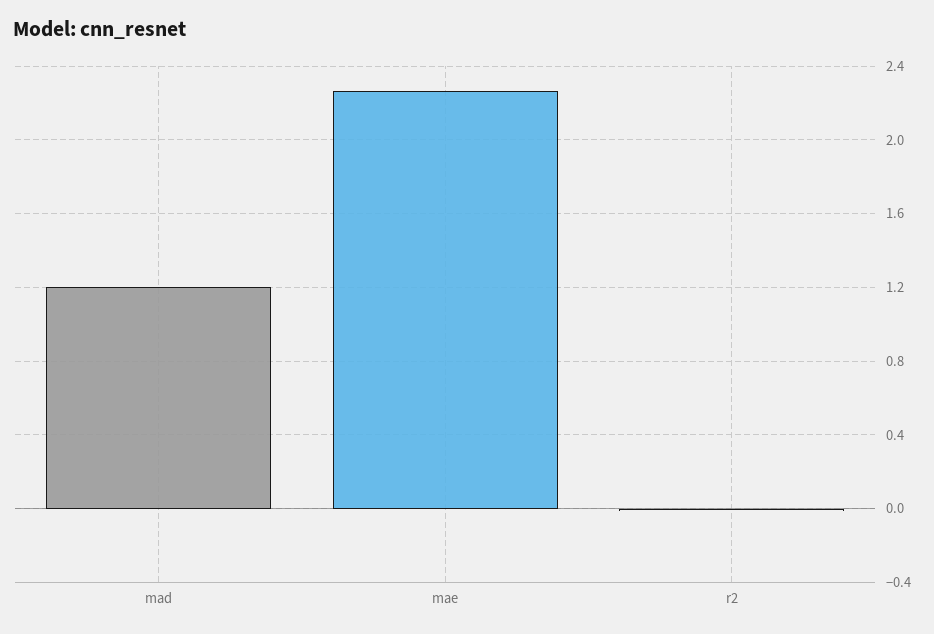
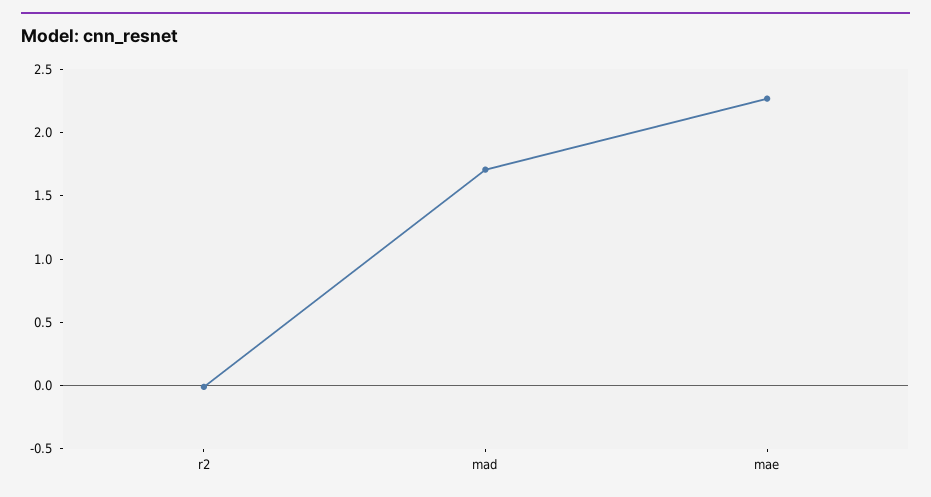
mad: 1.2 -> 1.7

